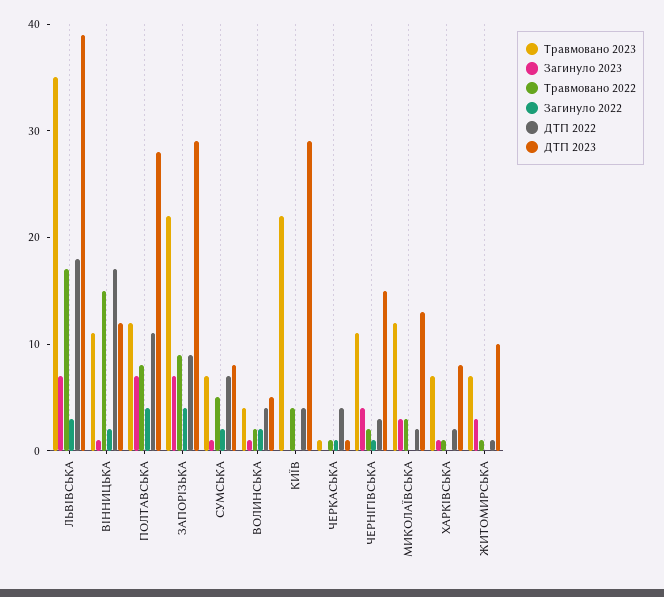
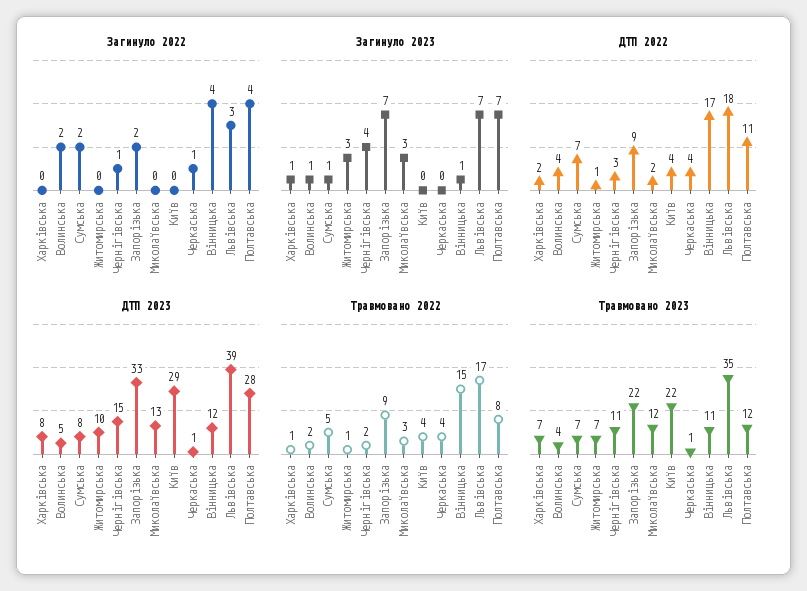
Загинуло 2022, ВІННИЦЬКА: 2 -> 4
Загинуло 2022, ЗАПОРІЗЬКА: 4 -> 2
ДТП 2023, ЗАПОРІЗЬКА: 29 -> 33
Травмовано 2022, ЧЕРКАСЬКА: 1 -> 4

